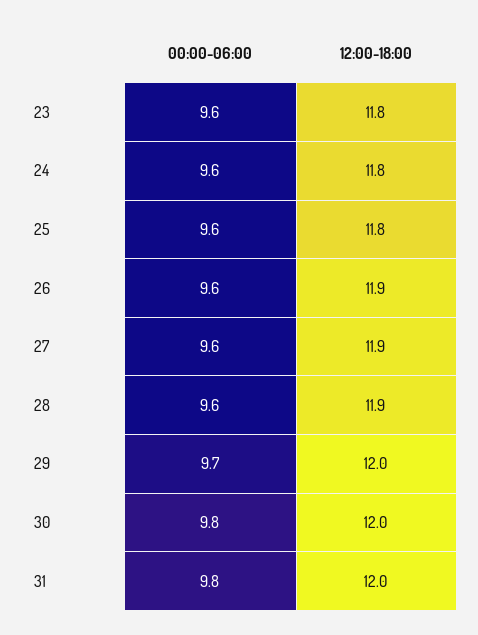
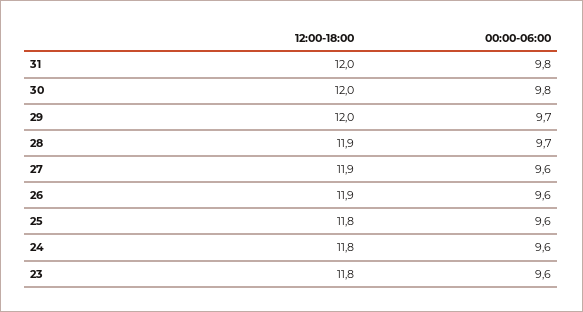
00:00-06:00, 28: 9.6 -> 9.7

